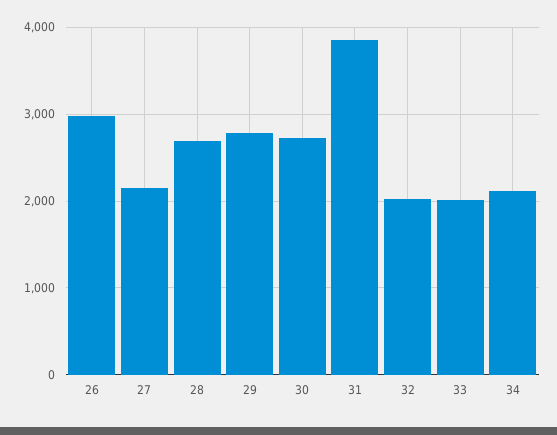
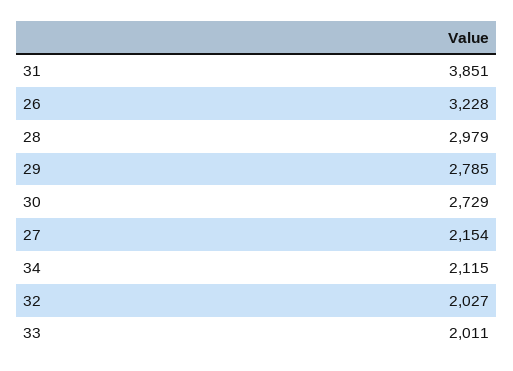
26: 3000 -> 3228
28: 2700 -> 2979

